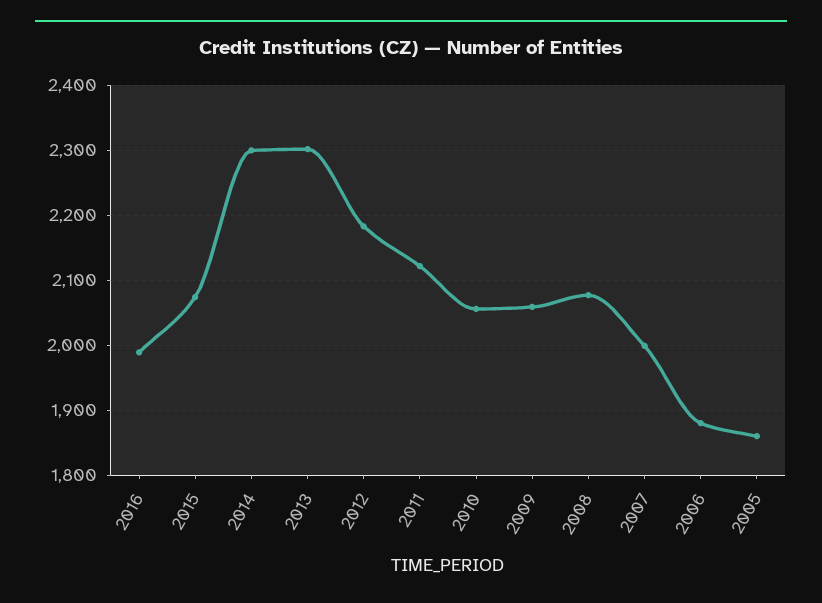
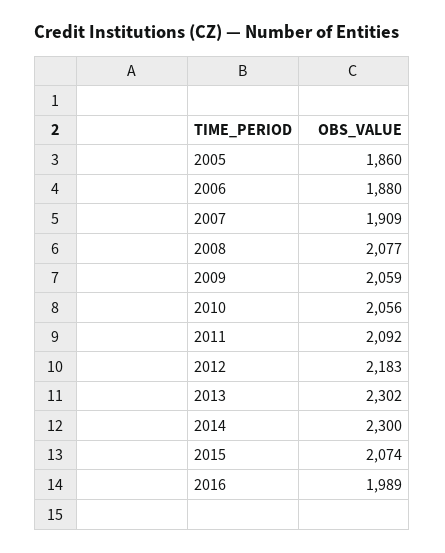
2011: 2120 -> 2092
2007: 2000 -> 1909

